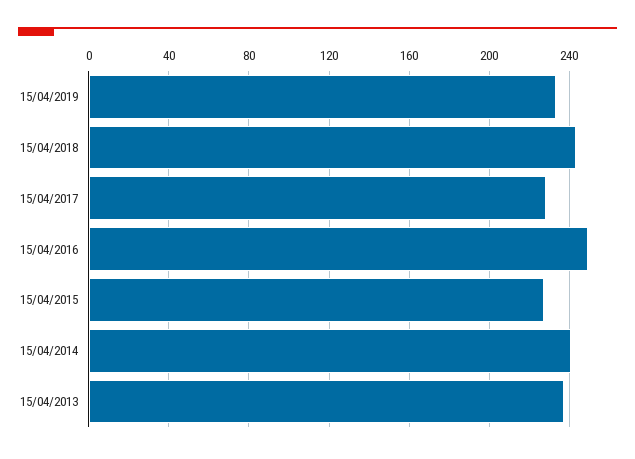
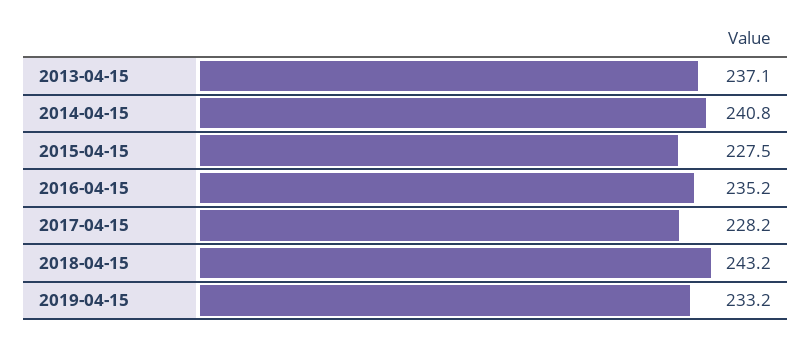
15/04/2016: 250 -> 235.2

